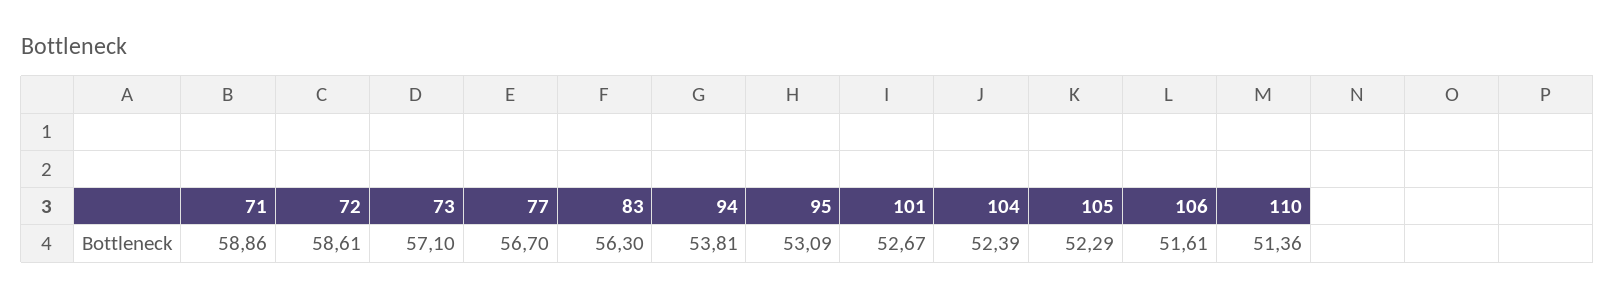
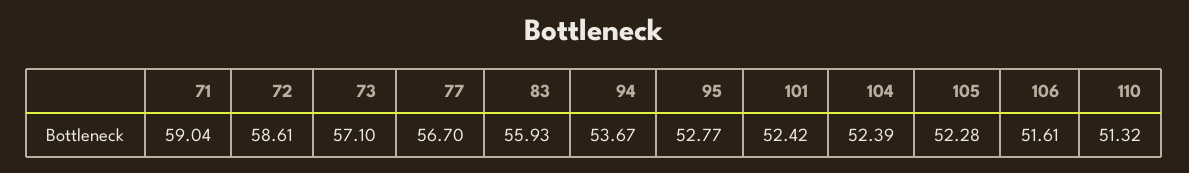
71: 58.86 -> 59.04
83: 56.3 -> 55.93
94: 53.81 -> 53.67
95: 53.09 -> 52.77
101: 52.67 -> 52.42
105: 52.29 -> 52.28
110: 51.36 -> 51.32

